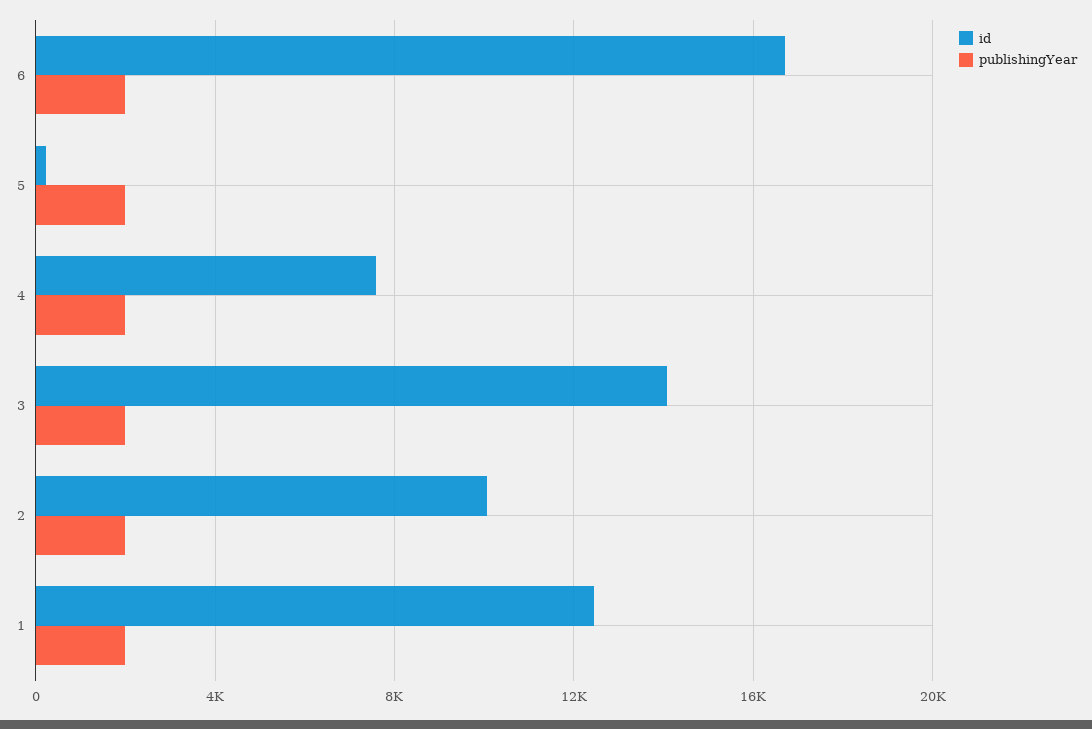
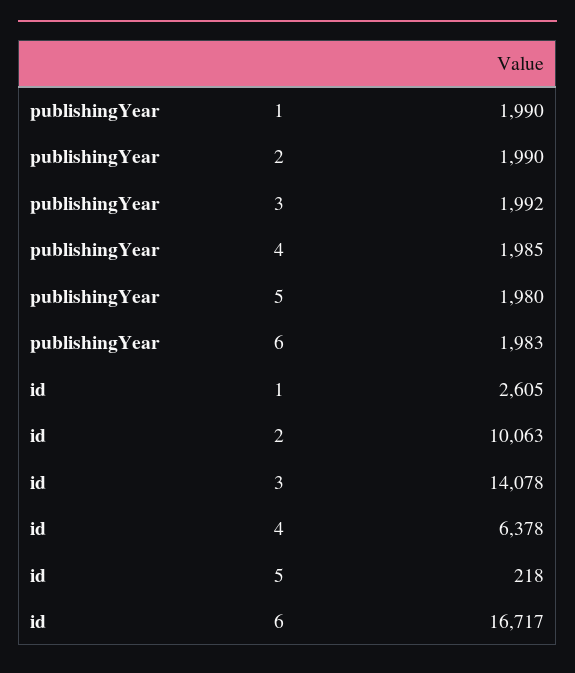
id, 4: 7500 -> 6378
id, 1: 12500 -> 2605

